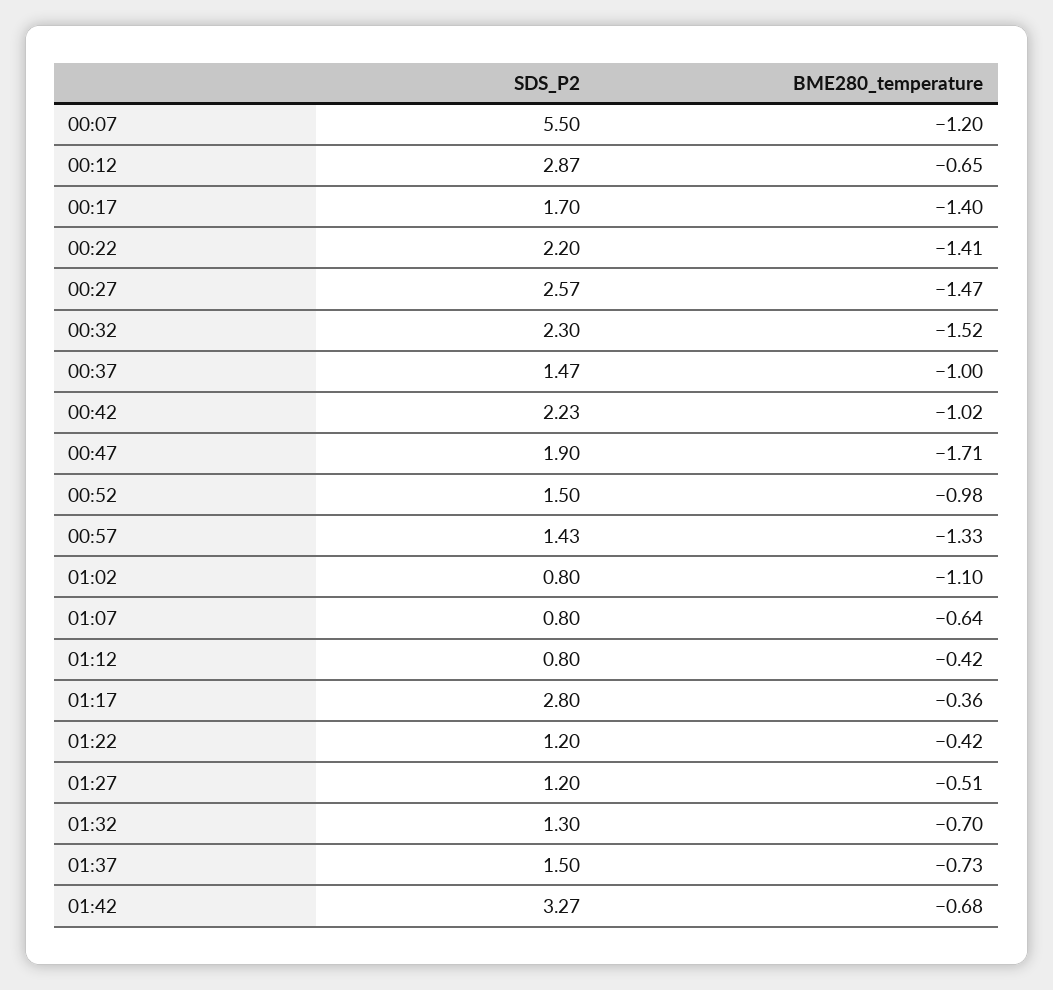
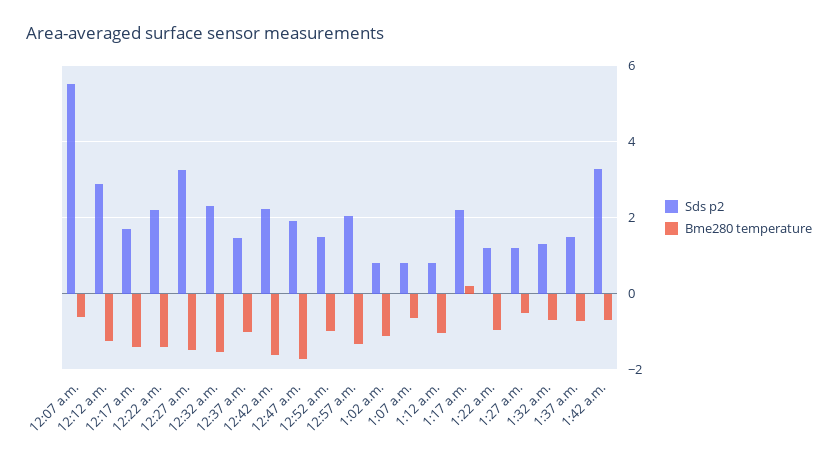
BME280_temperature, 00:07: -1.2 -> -0.6
BME280_temperature, 00:12: -0.65 -> -1.2
SDS_P2, 00:27: 2.57 -> 3.2
BME280_temperature, 00:42: -1.02 -> -1.6
SDS_P2, 00:57: 1.43 -> 2
BME280_temperature, 01:12: -0.42 -> -1
SDS_P2, 01:17: 2.8 -> 2.2
BME280_temperature, 01:17: -0.36 -> 0.2
BME280_temperature, 01:22: -0.42 -> -1

